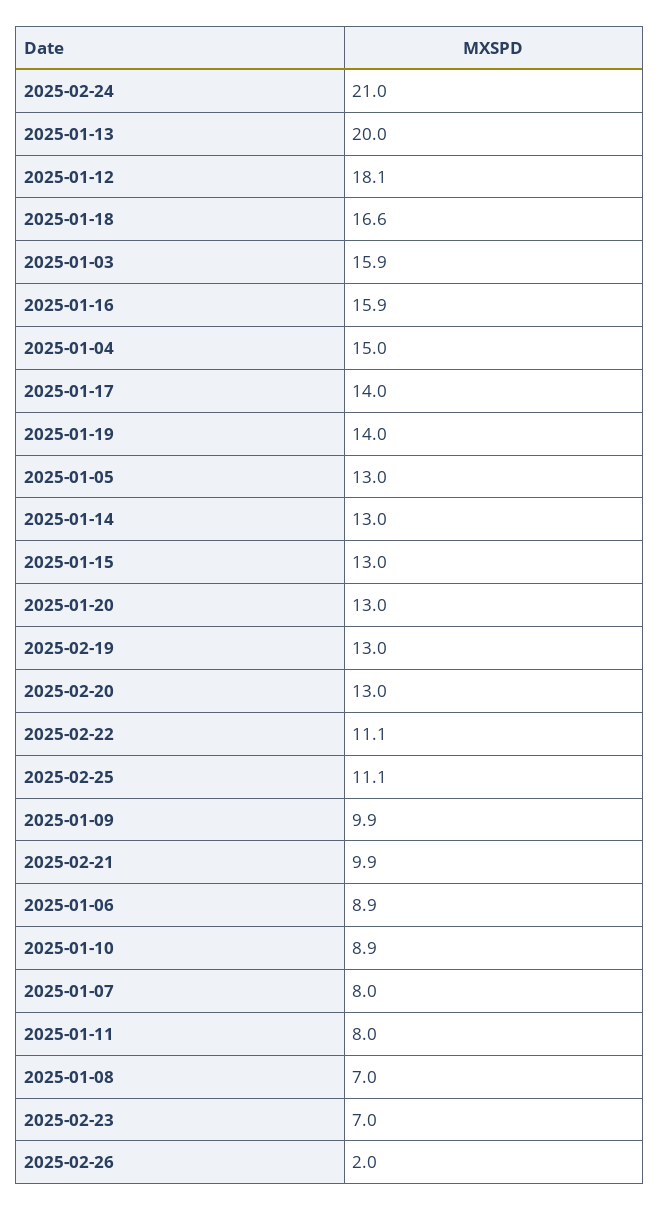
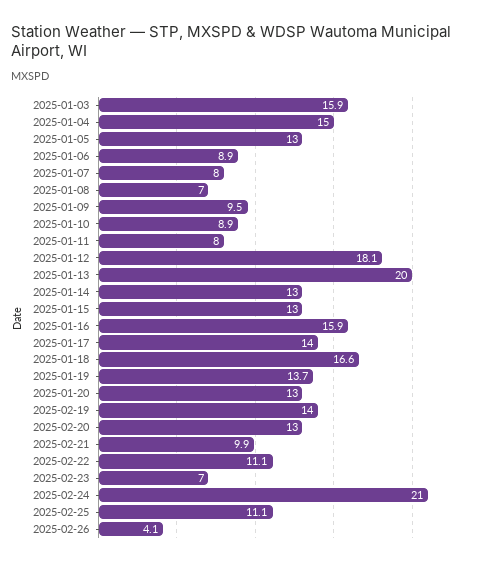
2025-01-19: 14 -> 13.7
2025-02-19: 13 -> 14
2025-01-09: 9.9 -> 9.5
2025-02-26: 2 -> 4.1

